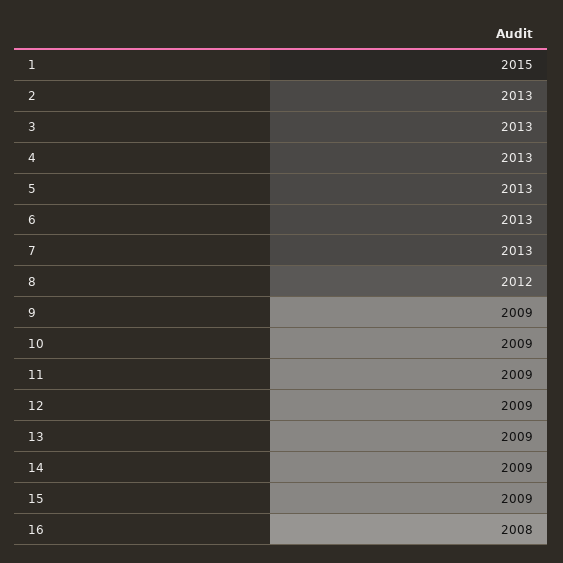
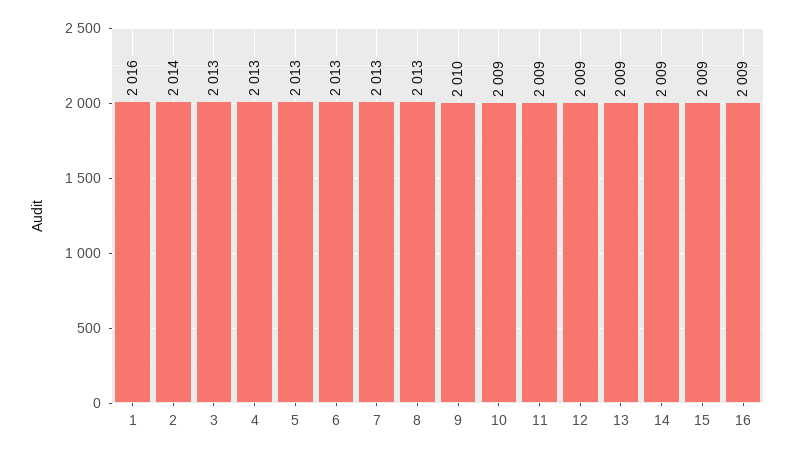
1: 2015 -> 2016
2: 2013 -> 2014
8: 2012 -> 2013
9: 2009 -> 2010
16: 2008 -> 2009

